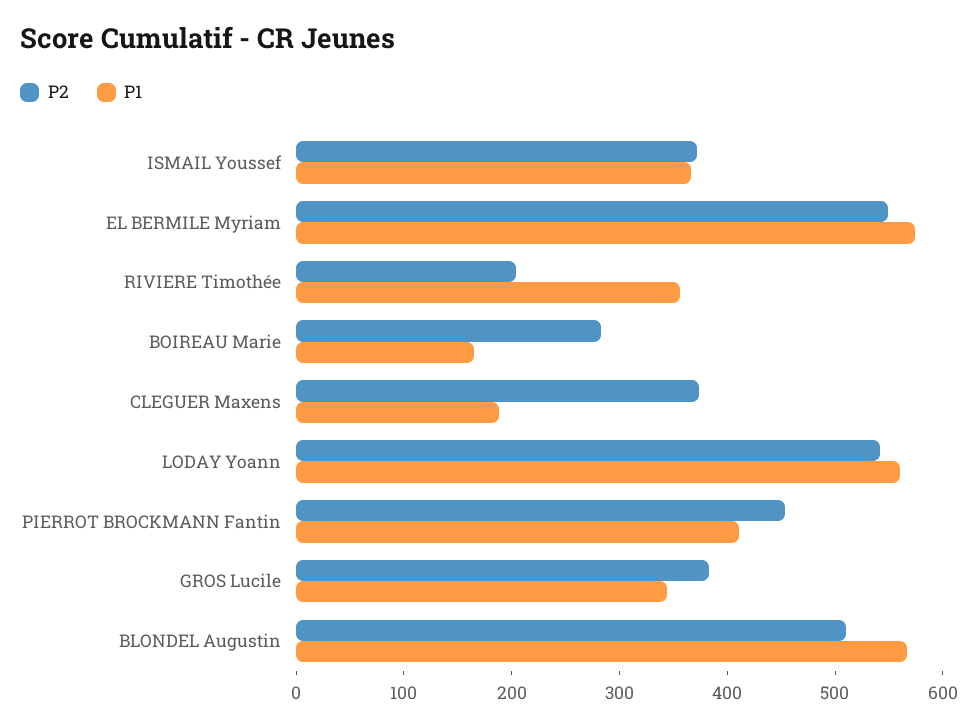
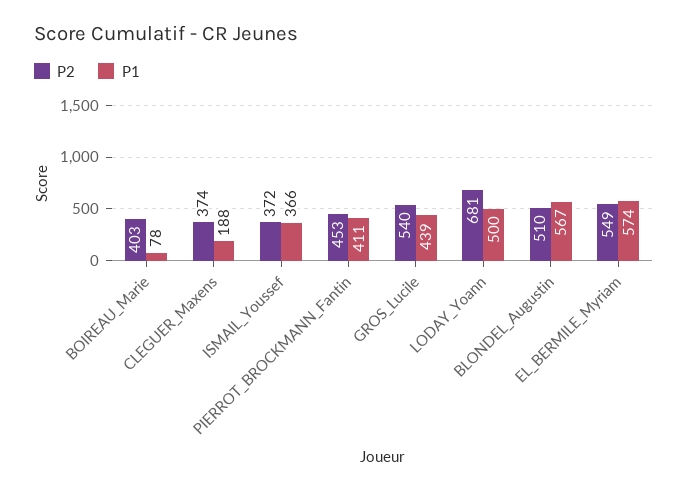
P2, RIVIERE Timothée: 200 -> none
P1, RIVIERE Timothée: 360 -> none
P2, BOIREAU Marie: 280 -> 403
P1, BOIREAU Marie: 160 -> 78
P2, LODAY Yoann: 540 -> 681
P1, LODAY Yoann: 560 -> 500
P2, GROS Lucile: 380 -> 540
P1, GROS Lucile: 340 -> 439

